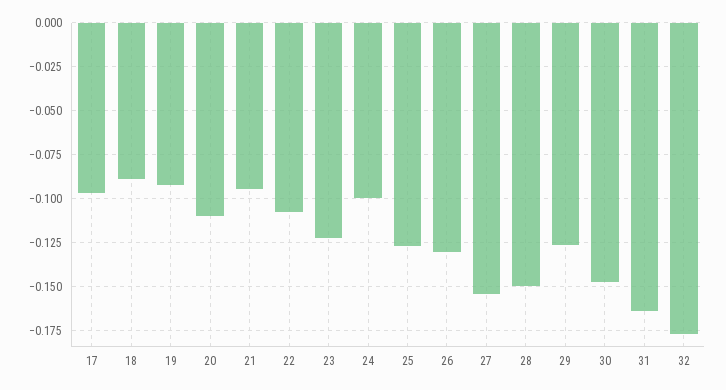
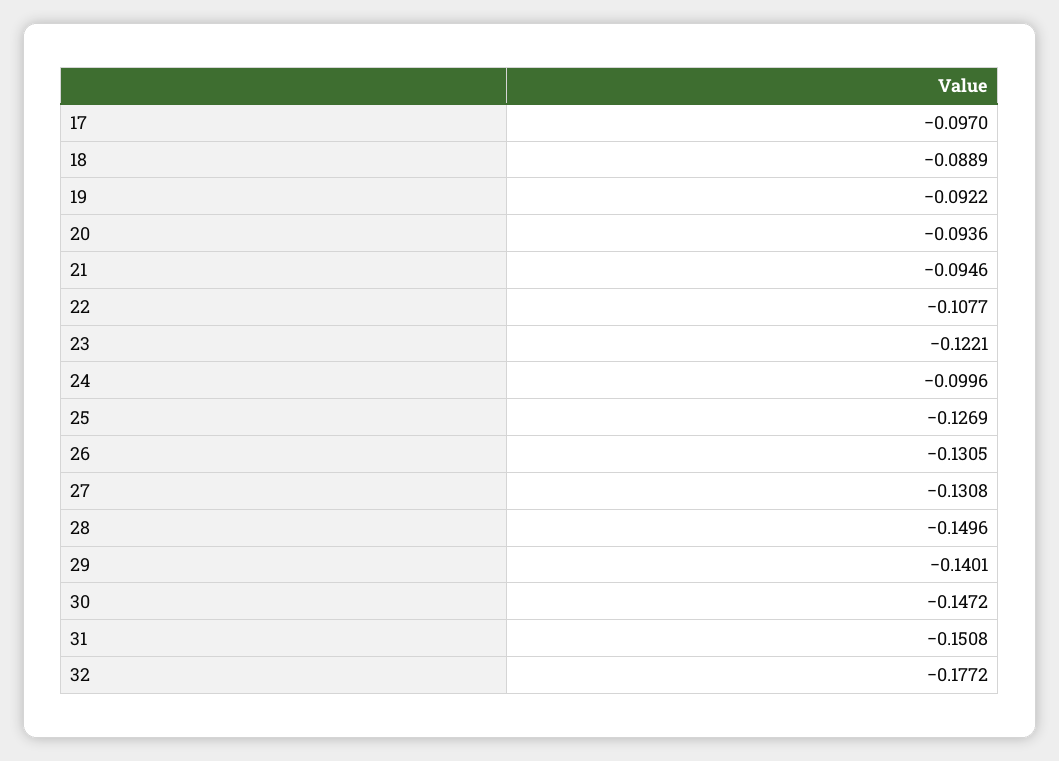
20: -0.11 -> -0.0936
27: -0.155 -> -0.1308
29: -0.125 -> -0.1401
31: -0.165 -> -0.1508

